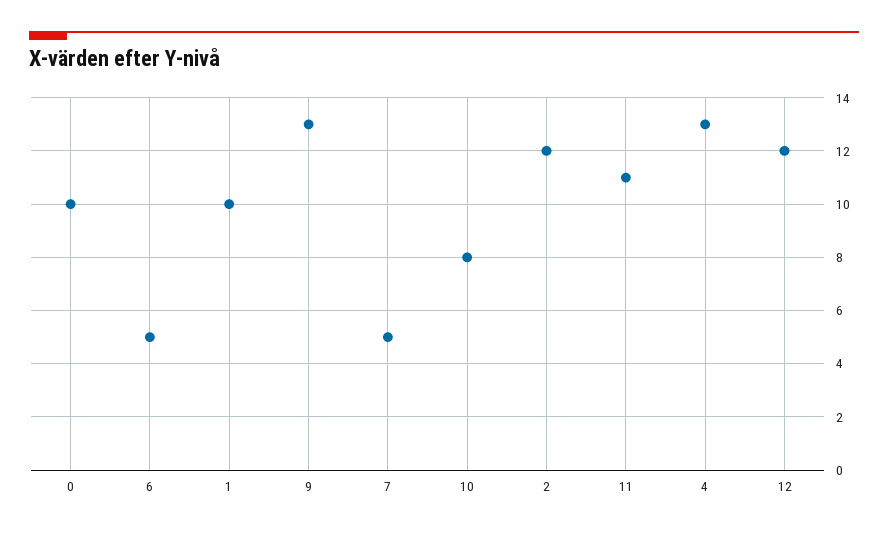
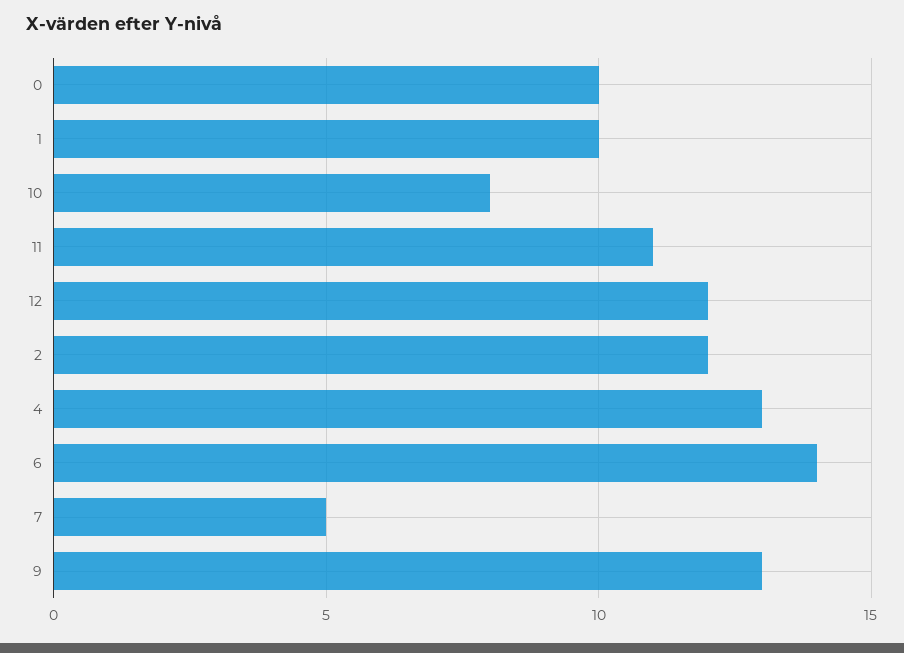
6: 5 -> 14

